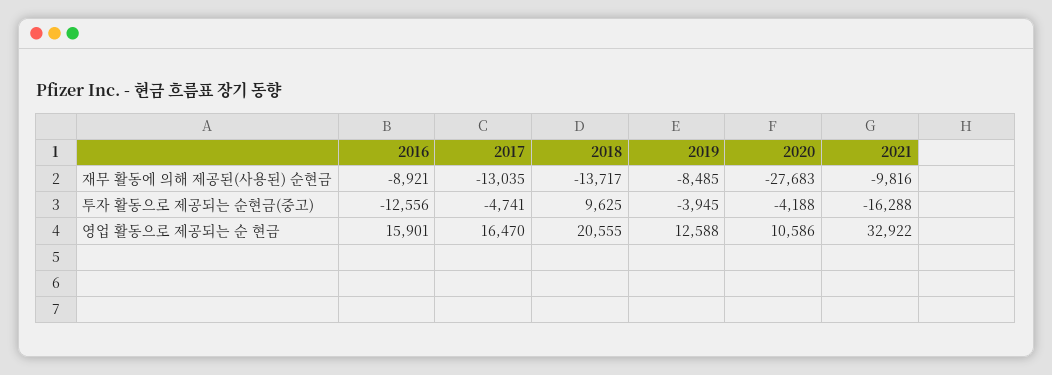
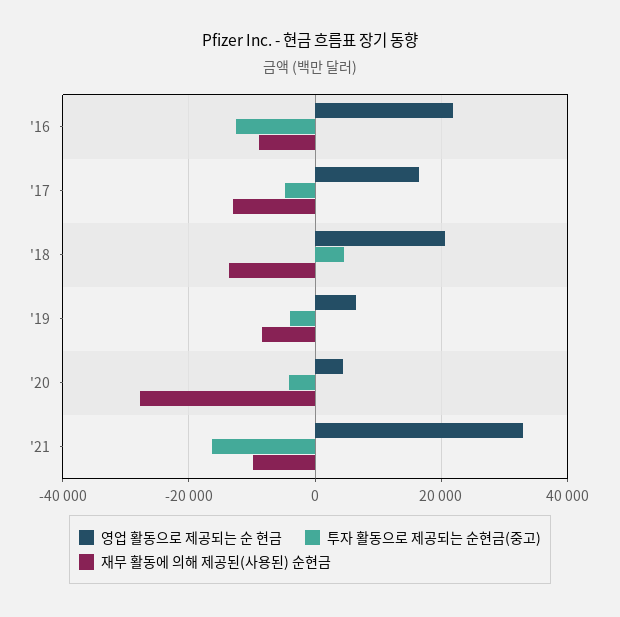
투자 활동으로 제공되는 순현금(중고), 2018: 9625 -> 4000
영업 활동으로 제공되는 순 현금, 2016: 15901 -> 22000
영업 활동으로 제공되는 순 현금, 2019: 12588 -> 6000
영업 활동으로 제공되는 순 현금, 2020: 10586 -> 4000

